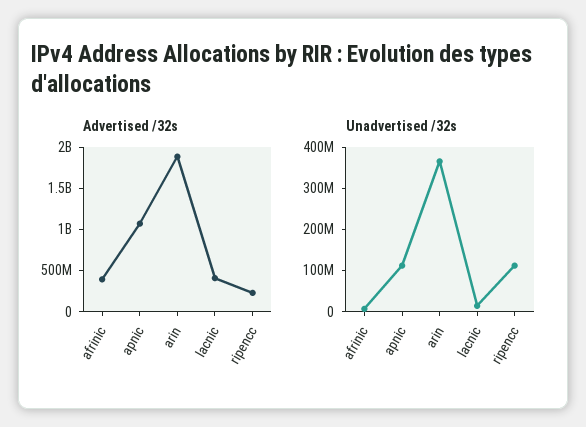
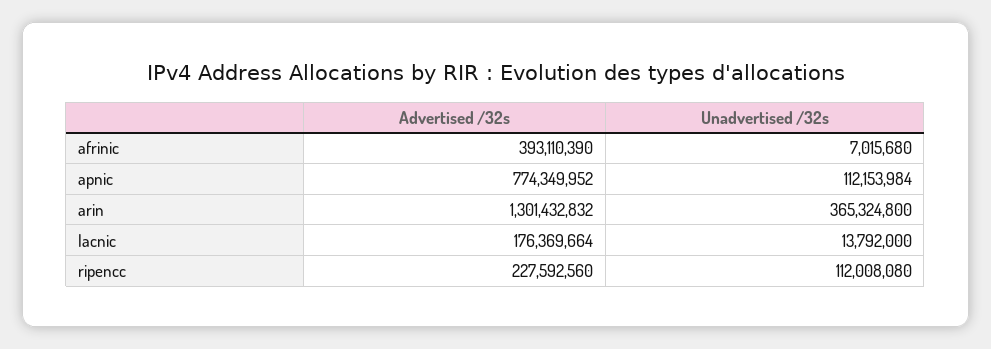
Advertised /32s, apnic: 1100000000 -> 774349952
Advertised /32s, arin: 1900000000 -> 1301432832
Advertised /32s, lacnic: 400000000 -> 176369664

